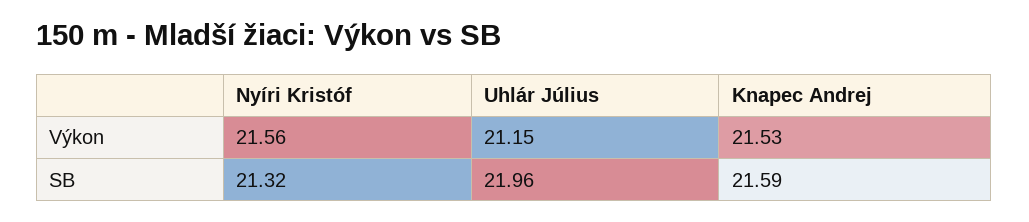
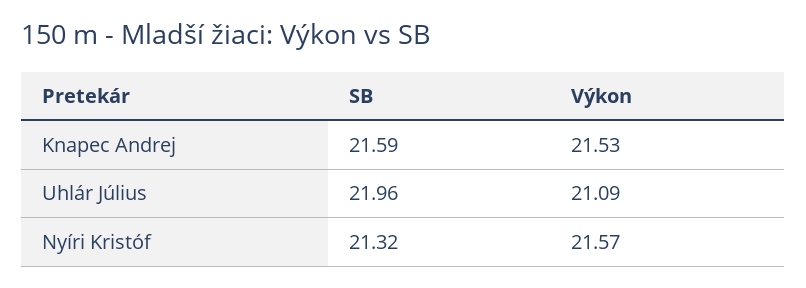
Nyíri Kristóf, Výkon: 21.56 -> 21.57
Uhlár Július, Výkon: 21.15 -> 21.09

